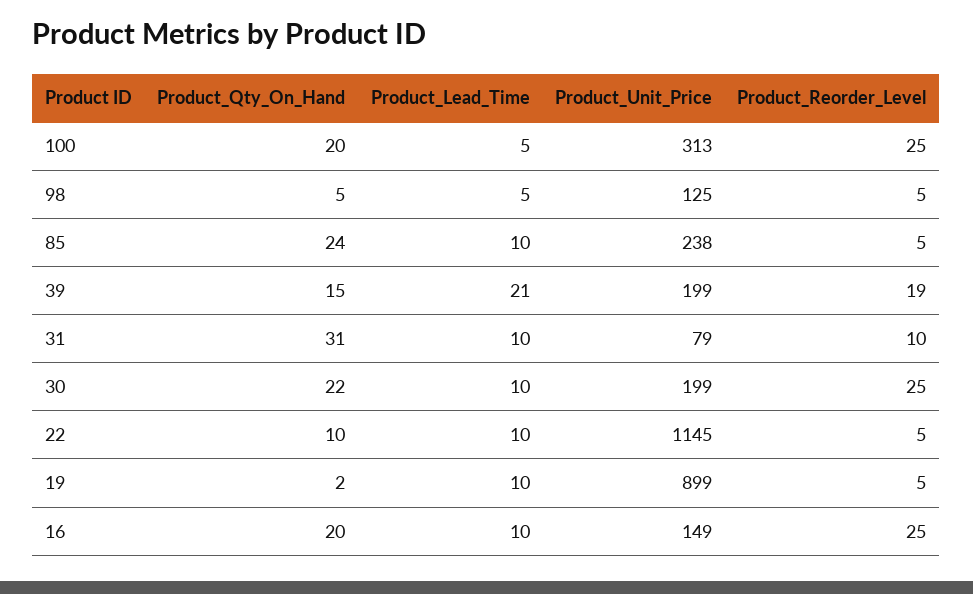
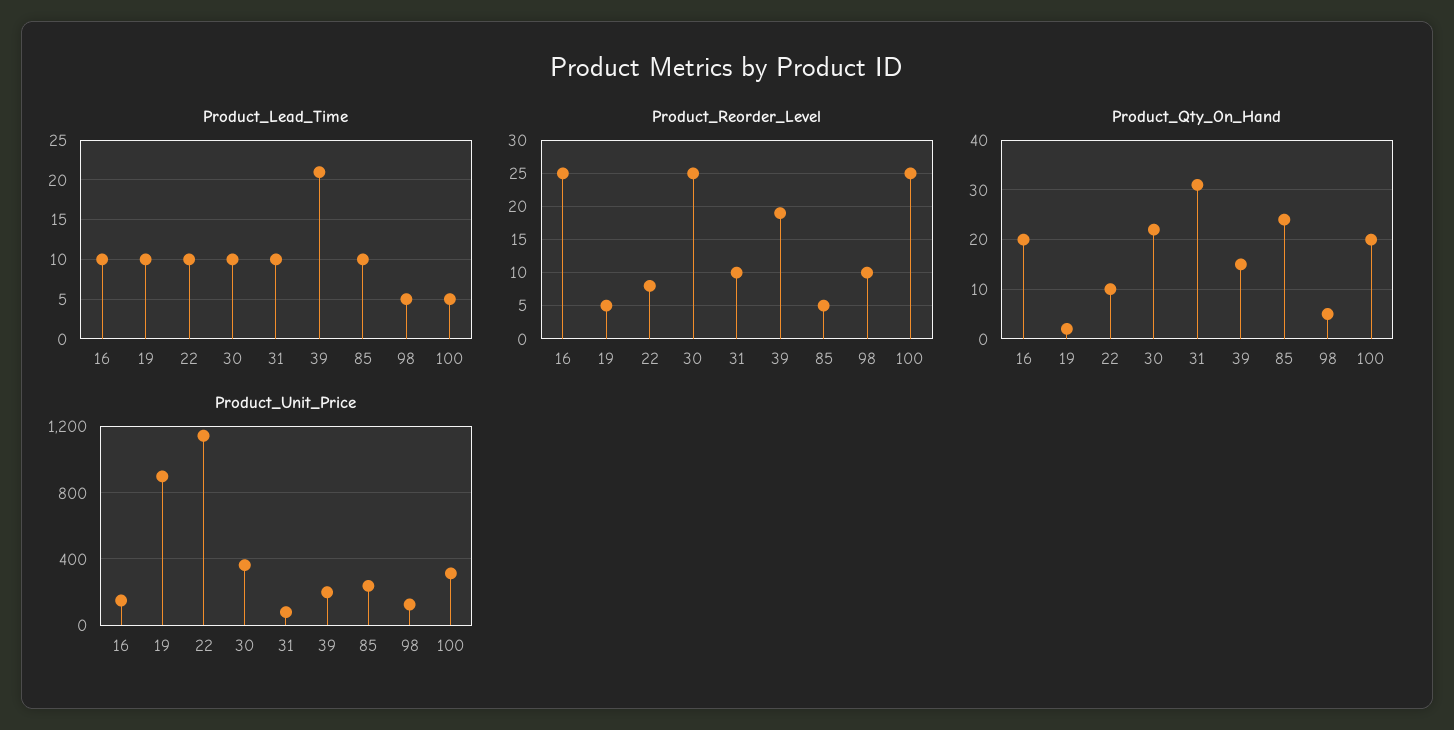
Product_Reorder_Level, 98: 5 -> 10
Product_Unit_Price, 30: 199 -> 350
Product_Reorder_Level, 22: 5 -> 8

